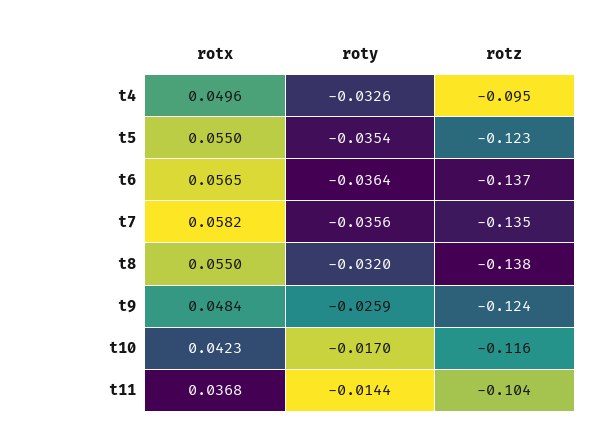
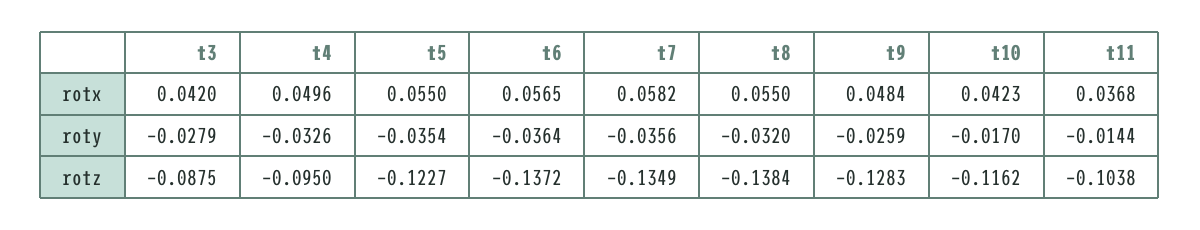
rotz, t9: -0.124 -> -0.1283
rotx, t3: none -> 0.042
roty, t3: none -> -0.0279
rotz, t3: none -> -0.0875

